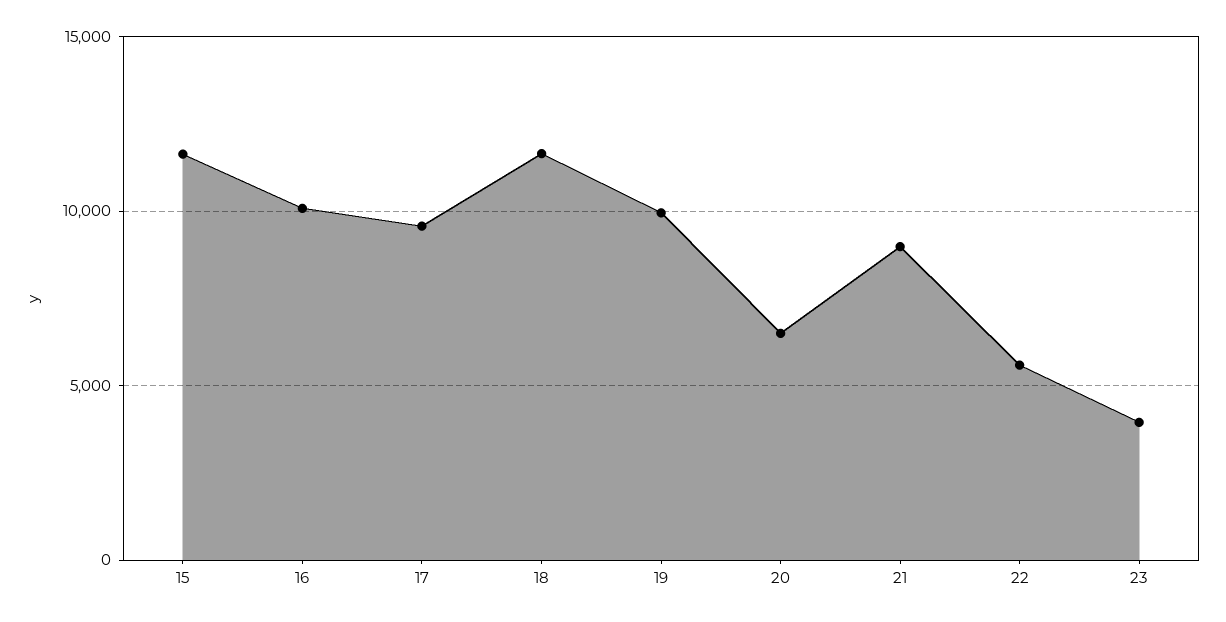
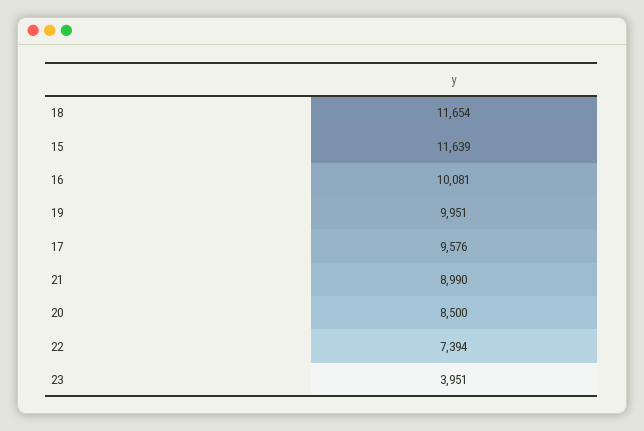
20: 6500 -> 8500
22: 5500 -> 7394

